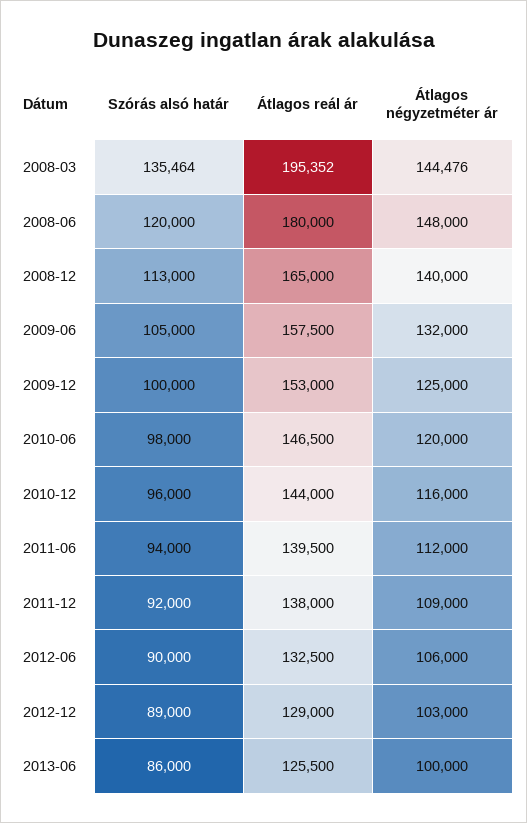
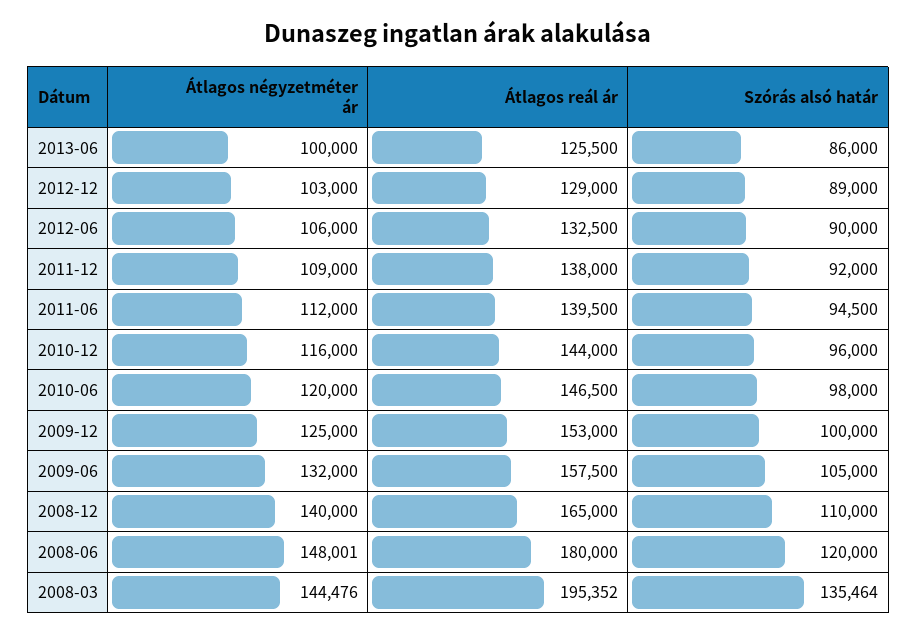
Átlagos négyzetméter ár, 2008-06: 148000 -> 148001
Szórás alsó határ, 2008-12: 113000 -> 110000
Szórás alsó határ, 2011-06: 94000 -> 94500

